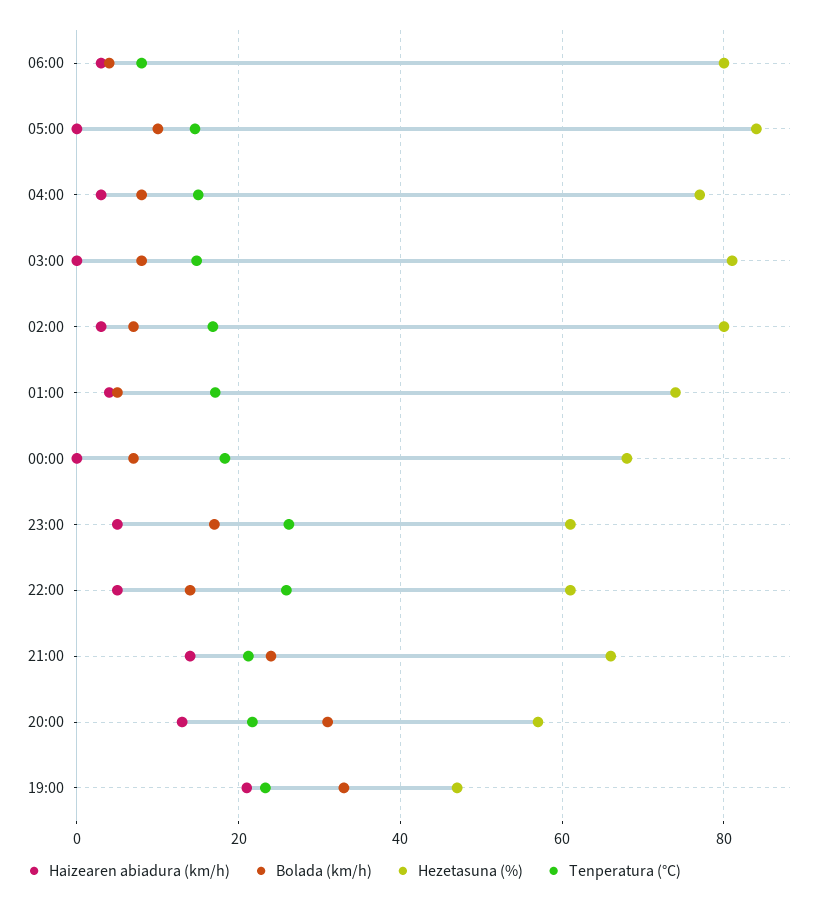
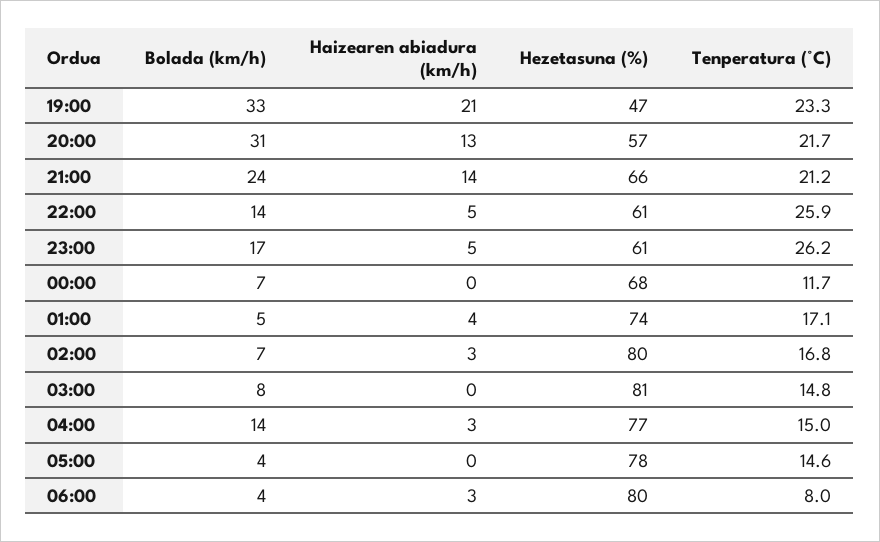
Bolada (km/h), 05:00: 10 -> 4
Hezetasuna (%), 05:00: 84 -> 78
Bolada (km/h), 04:00: 8 -> 14
Tenperatura (°C), 00:00: 18 -> 11.7

